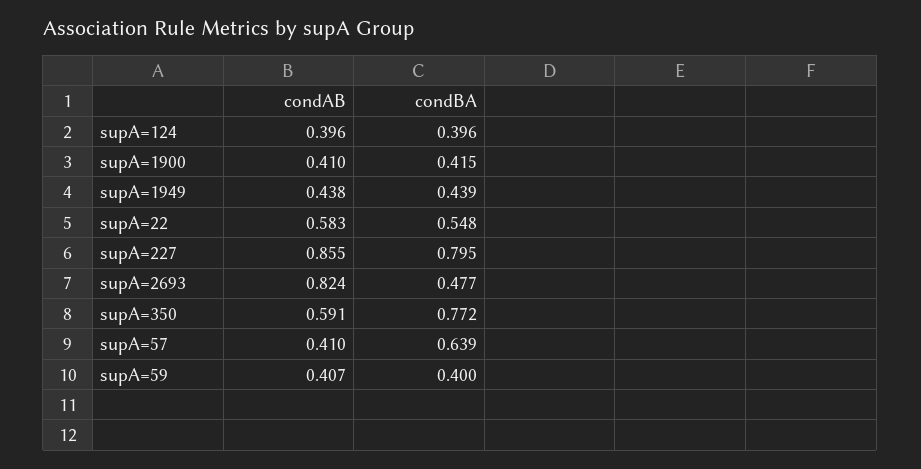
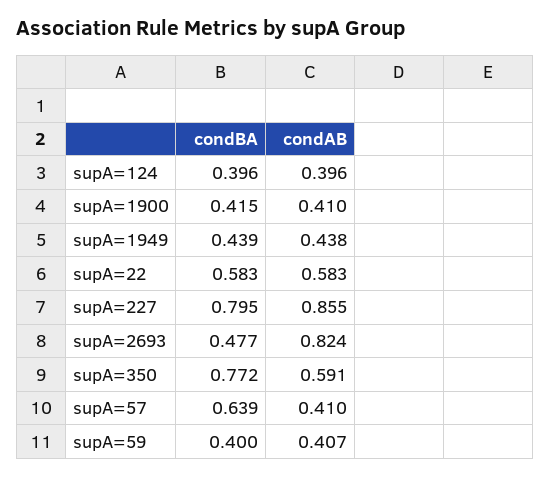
condBA, supA=22: 0.548 -> 0.583

